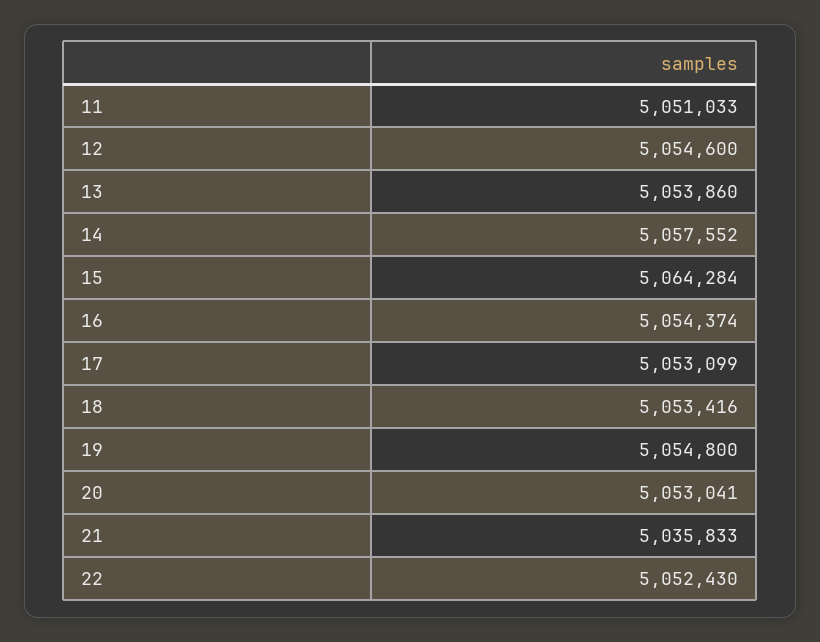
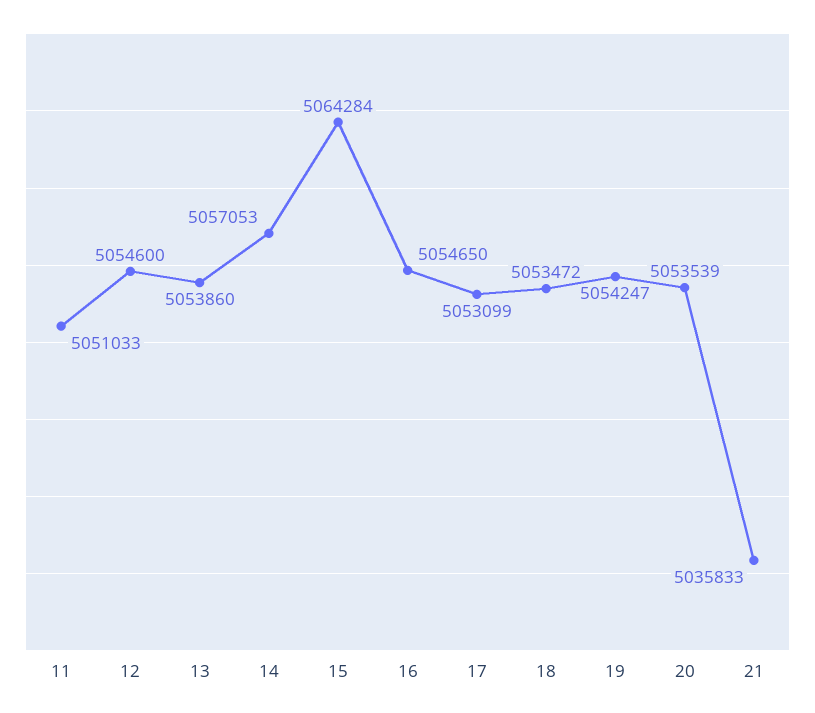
14: 5057552 -> 5057053
16: 5054374 -> 5054650
18: 5053416 -> 5053472
19: 5054800 -> 5054247
20: 5053041 -> 5053539
22: 5052430 -> none

